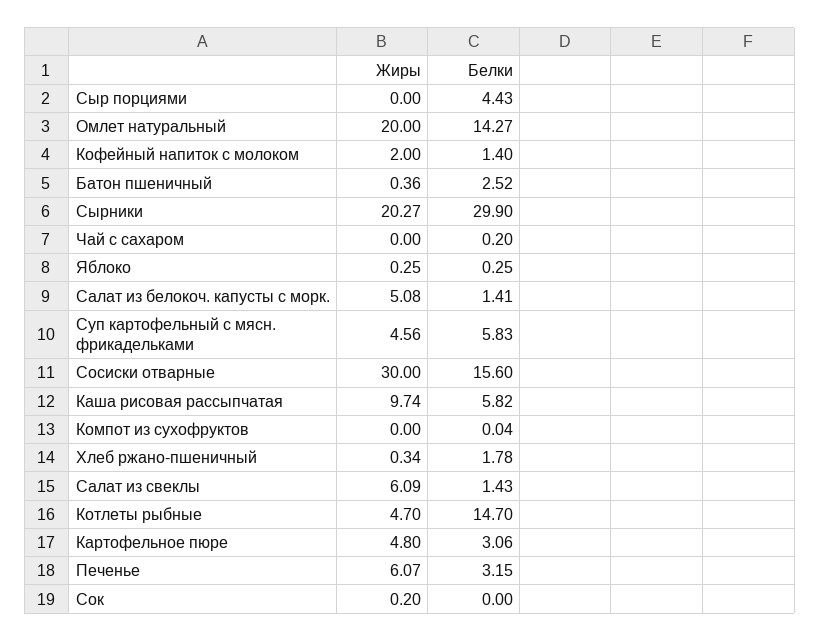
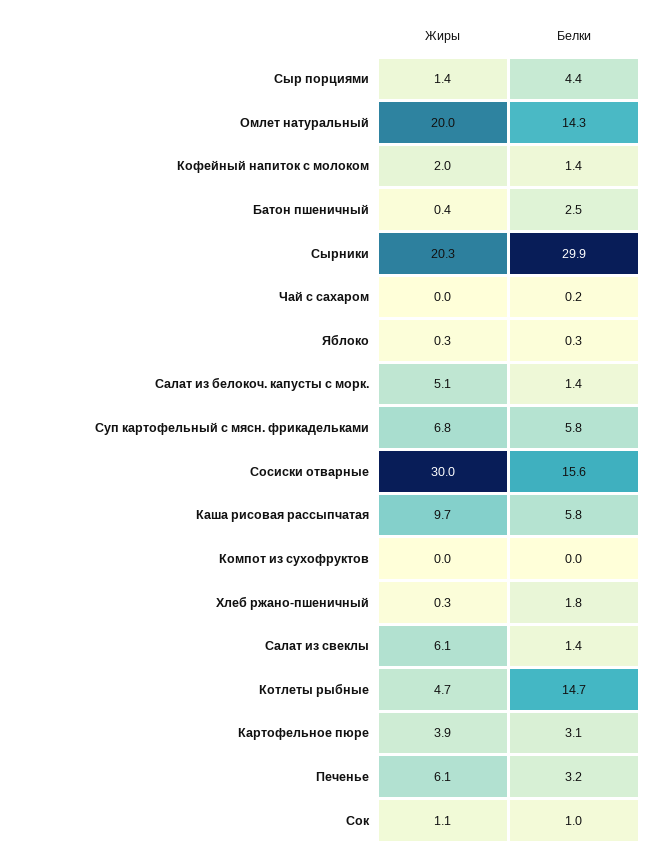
Жиры, Сыр порциями: 0 -> 1.4
Жиры, Суп картофельный с мясн. фрикадельками: 4.56 -> 6.8
Жиры, Картофельное пюре: 4.8 -> 3.9
Жиры, Сок: 0.2 -> 1.1
Белки, Сок: 0 -> 1

